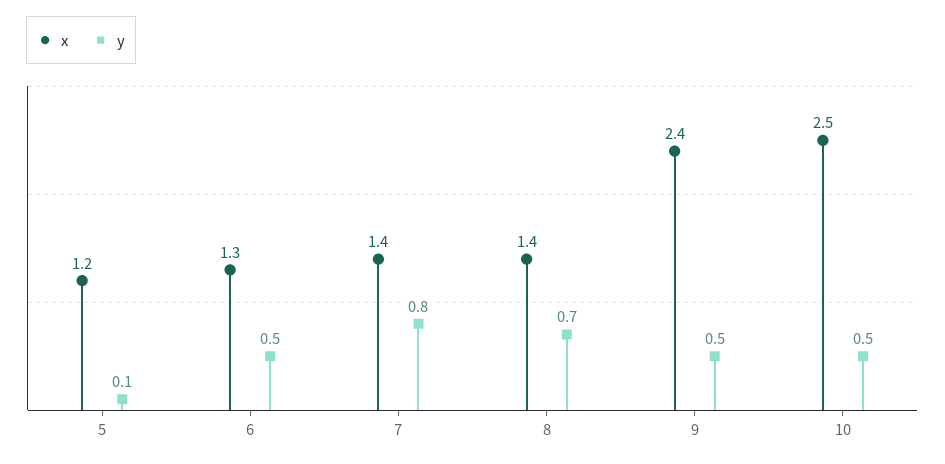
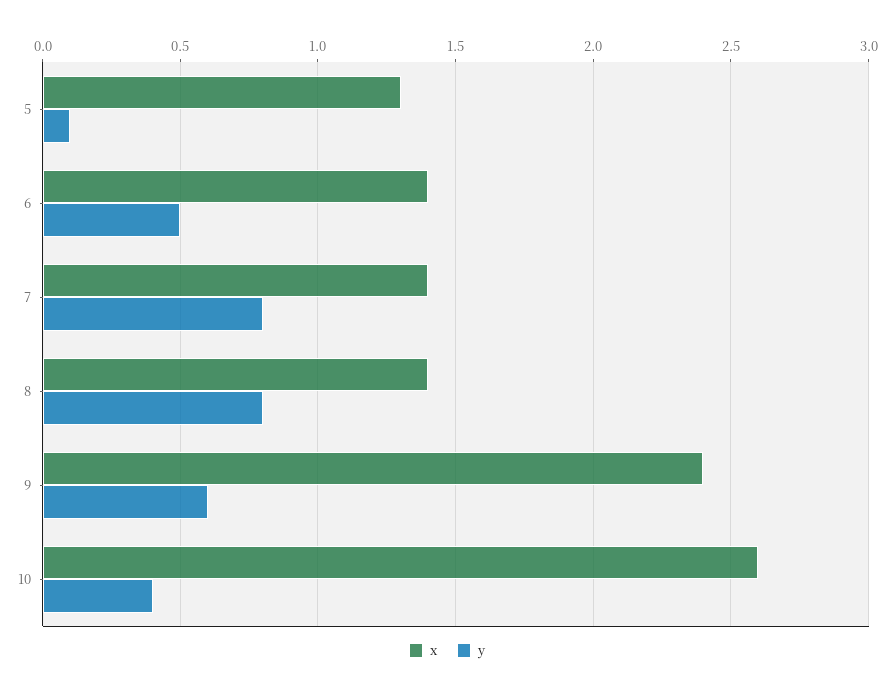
x, 5: 1.2 -> 1.3
x, 6: 1.3 -> 1.4
y, 8: 0.7 -> 0.8
y, 9: 0.5 -> 0.6
x, 10: 2.5 -> 2.6
y, 10: 0.5 -> 0.4

